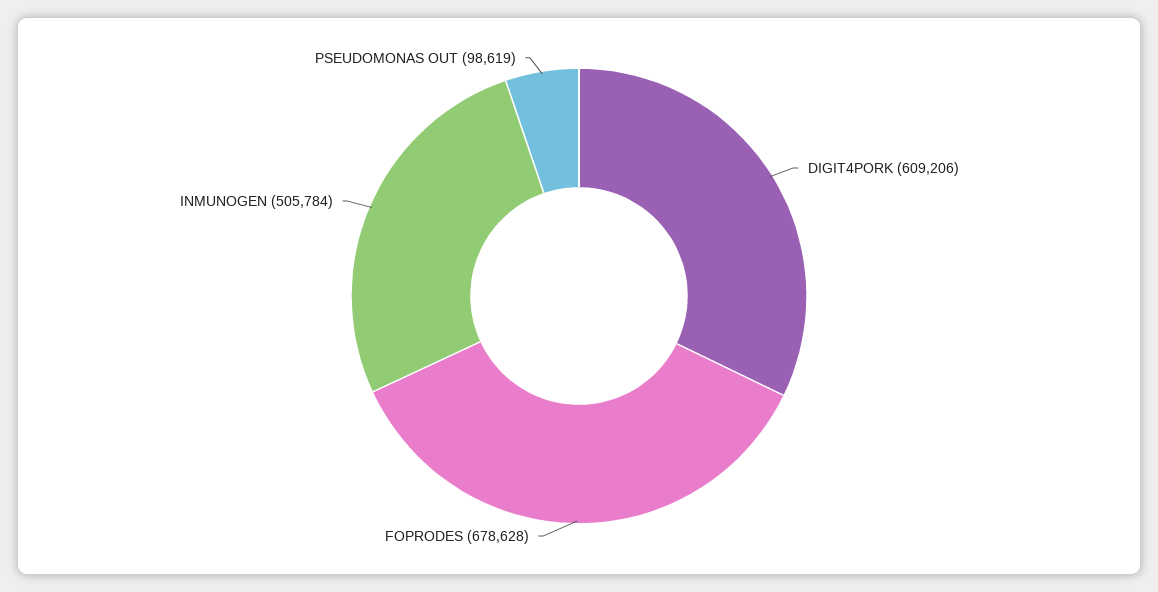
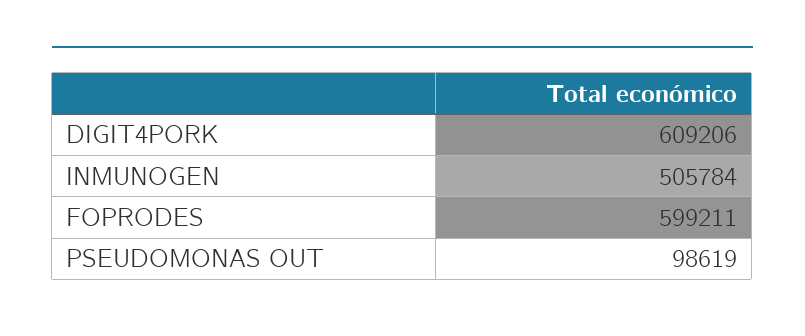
FOPRODES: 678628 -> 599211

